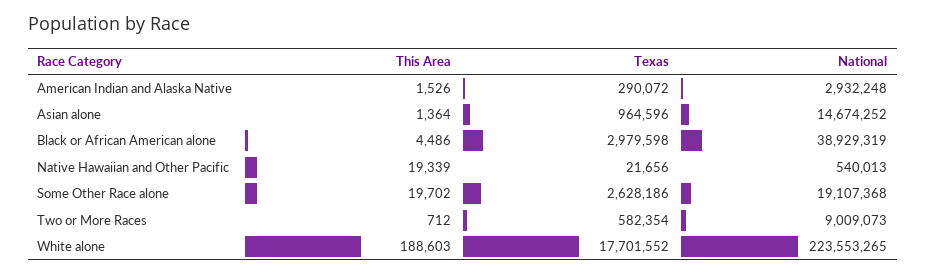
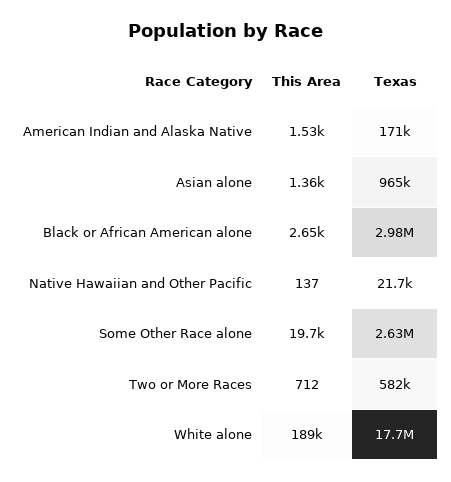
Texas, American Indian and Alaska Native: 290072 -> 171000
National, American Indian and Alaska Native: 2932248 -> none
National, Asian alone: 14674252 -> none
This Area, Black or African American alone: 4486 -> 2650
National, Black or African American alone: 38929319 -> none
This Area, Native Hawaiian and Other Pacific: 19339 -> 137
National, Native Hawaiian and Other Pacific: 540013 -> none
National, Some Other Race alone: 19107368 -> none
National, Two or More Races: 9009073 -> none
National, White alone: 223553265 -> none

